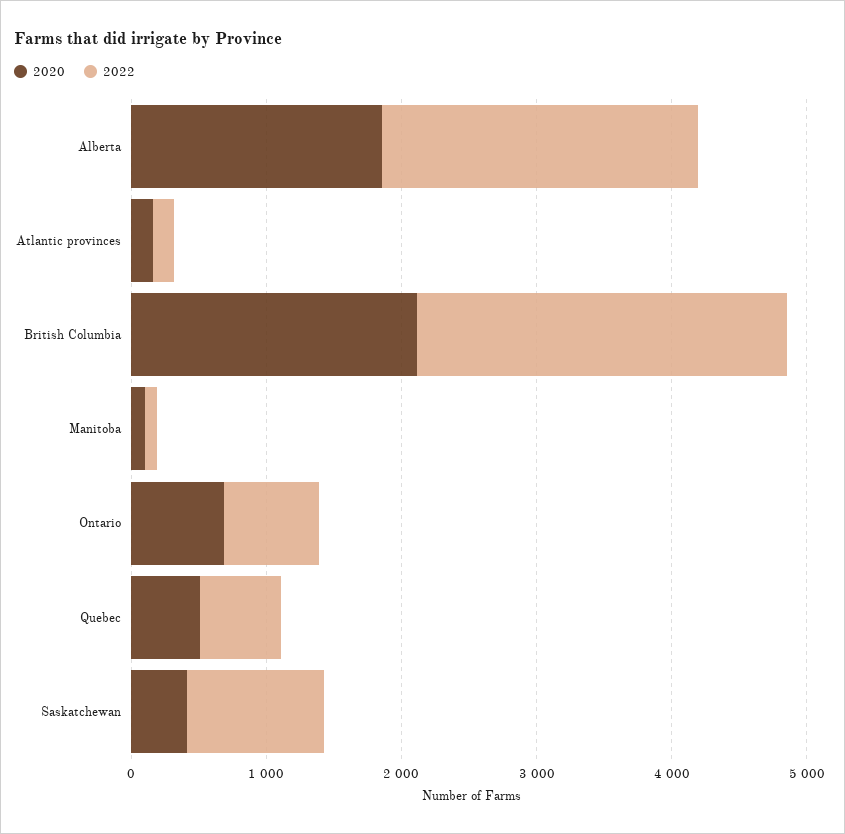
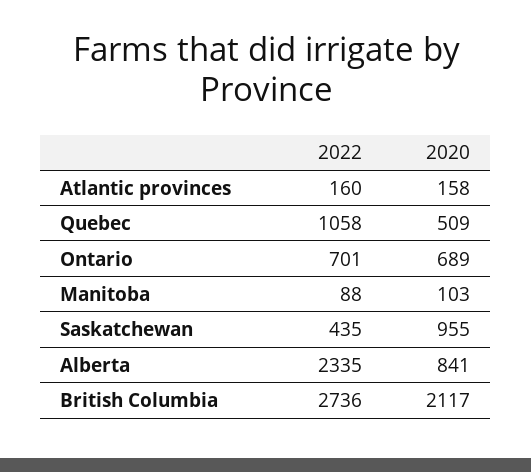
2020, Alberta: 1800 -> 841
2022, Quebec: 600 -> 1058
2020, Saskatchewan: 400 -> 955
2022, Saskatchewan: 1000 -> 435

